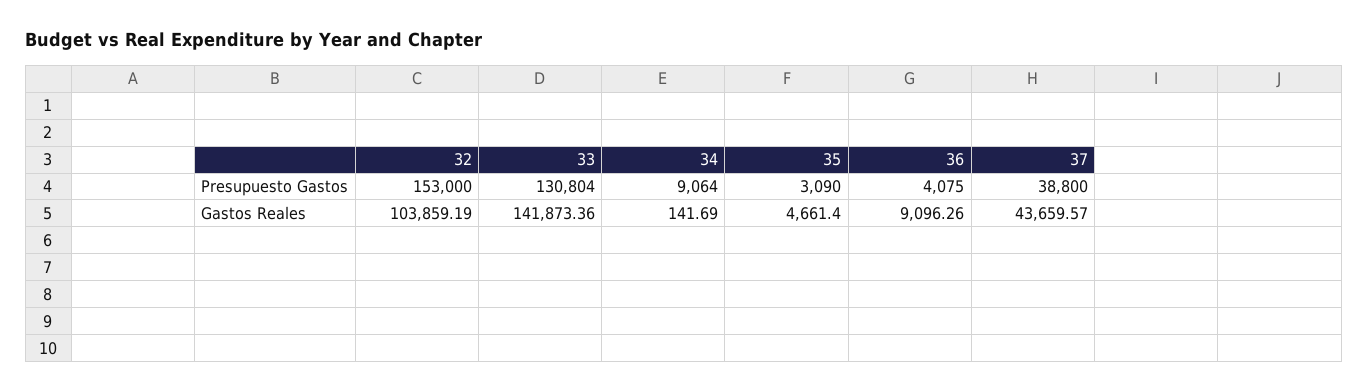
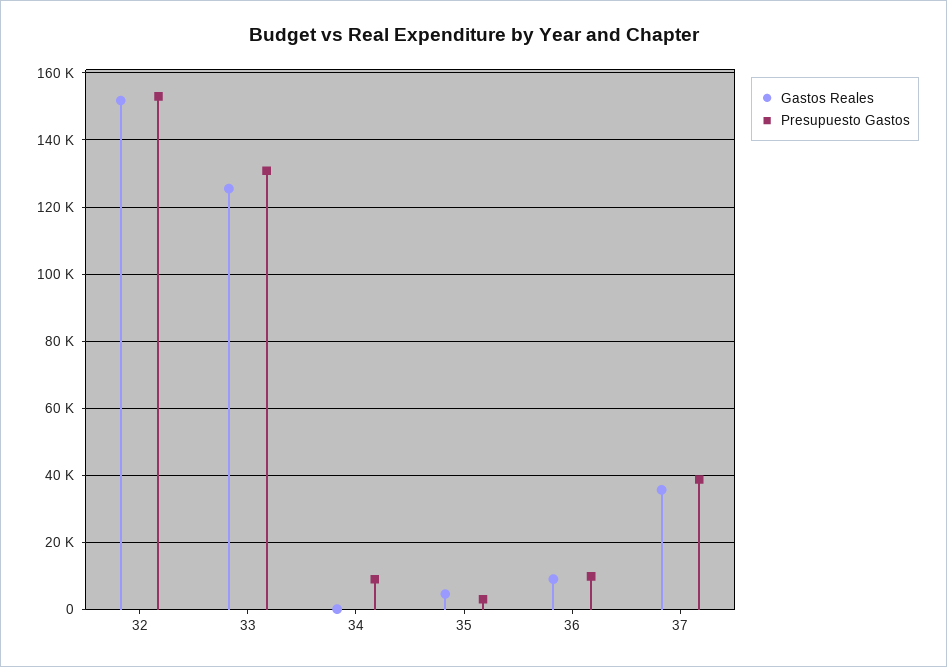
Presupuesto Gastos, 36: 4075 -> 10000
Gastos Reales, 32: 103859.19 -> 152000
Gastos Reales, 33: 141873.36 -> 126000
Gastos Reales, 37: 43659.57 -> 36000

